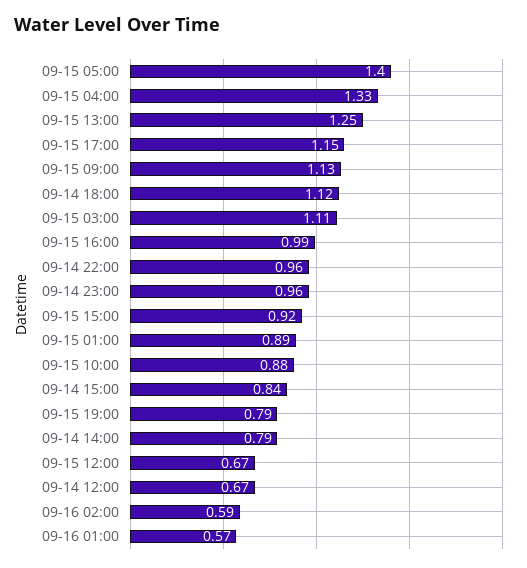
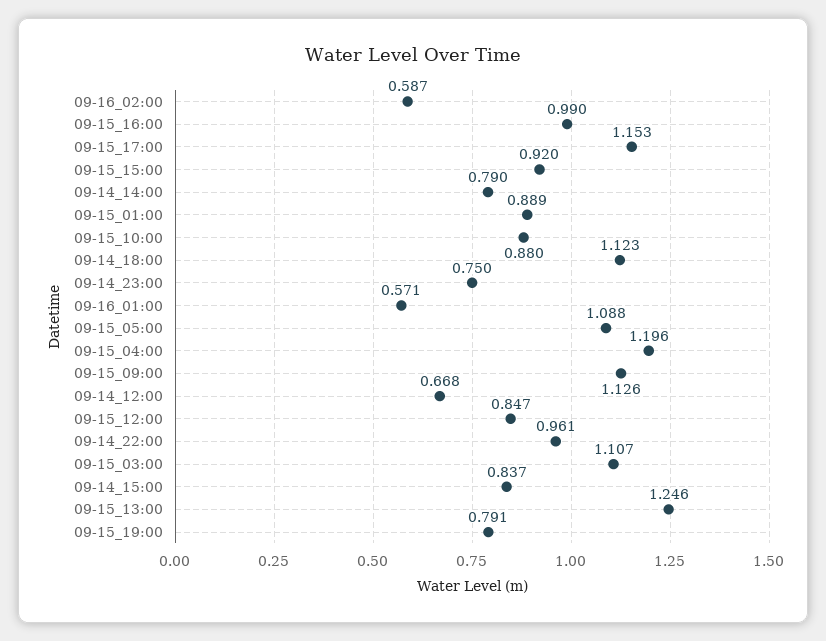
09-15 05:00: 1.4 -> 1.088
09-15 04:00: 1.33 -> 1.196
09-14 23:00: 0.96 -> 0.75
09-15 12:00: 0.67 -> 0.847

